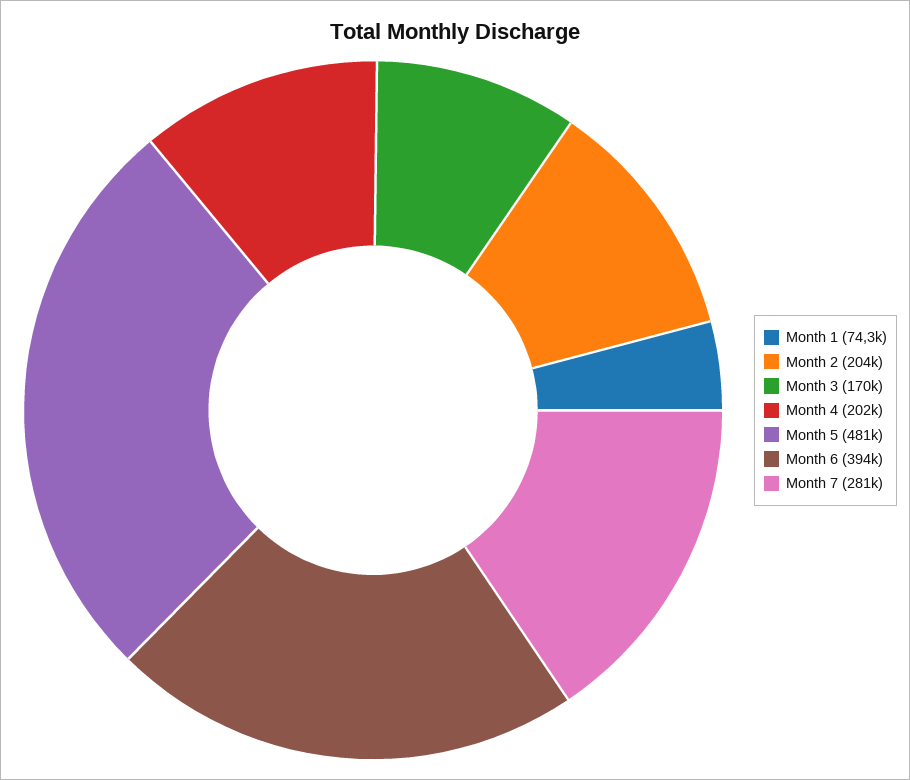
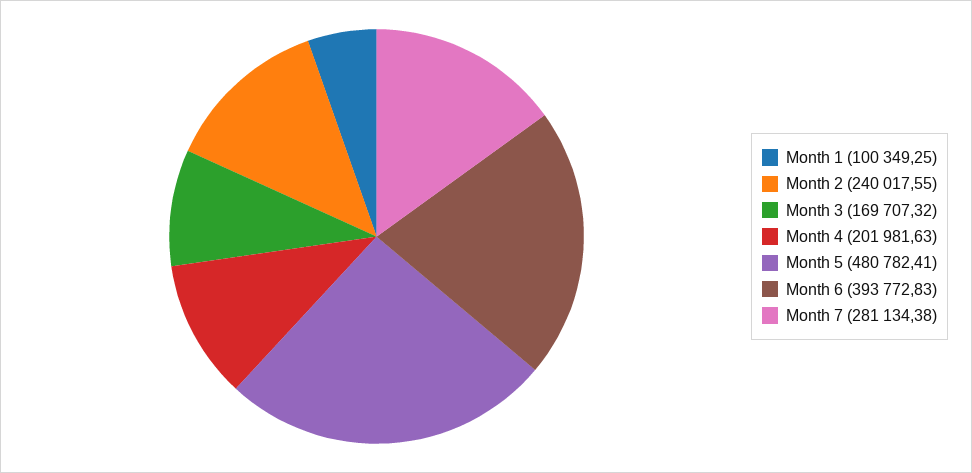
Month 1: 74300 -> 100349.25
Month 2: 204000 -> 240017.55

